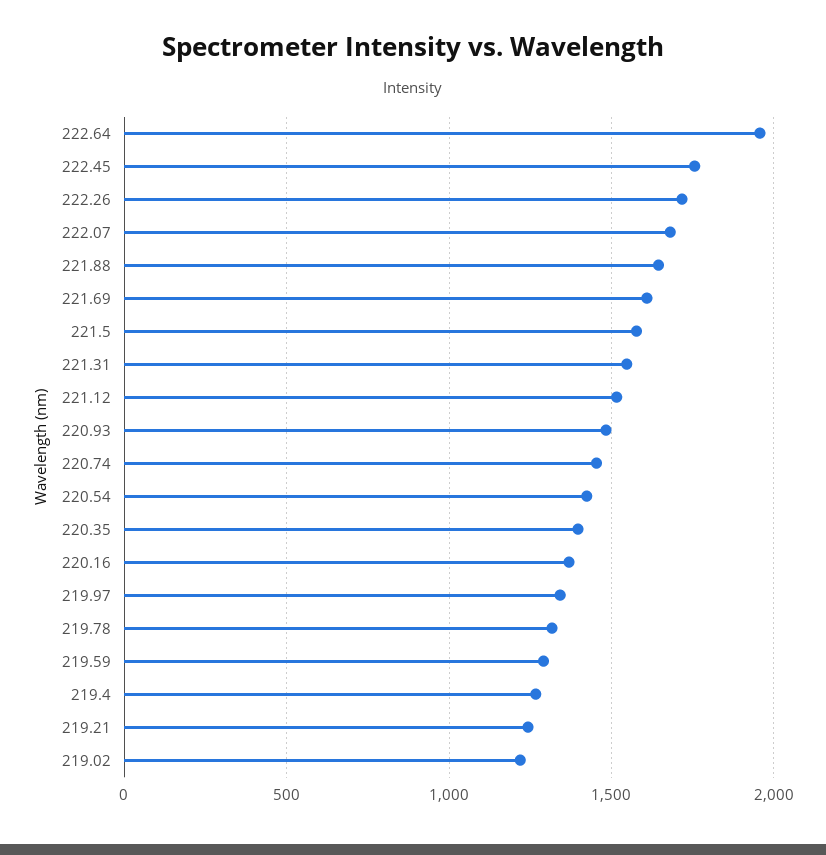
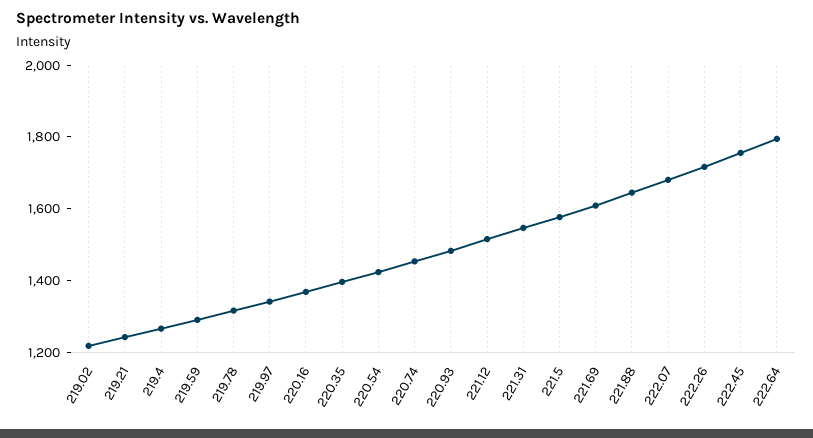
222.64: 1950 -> 1800

